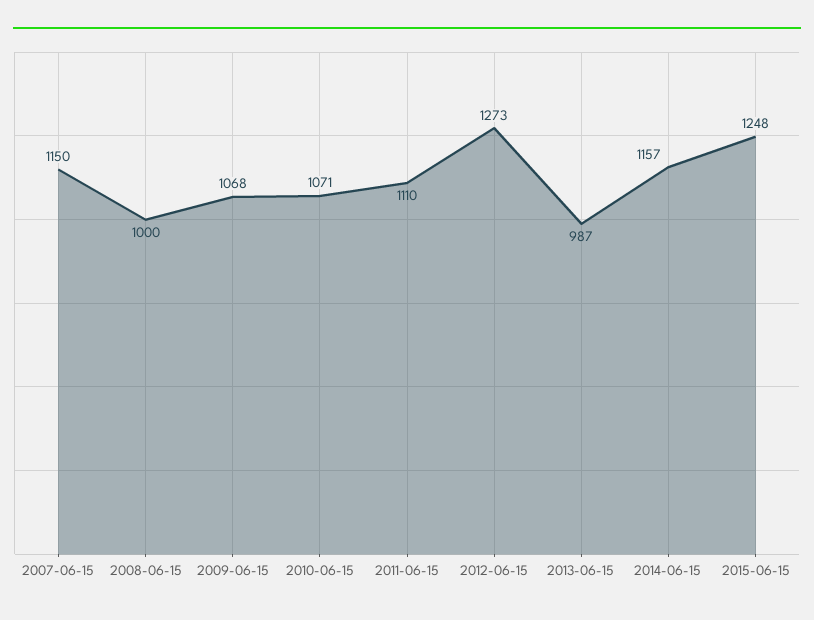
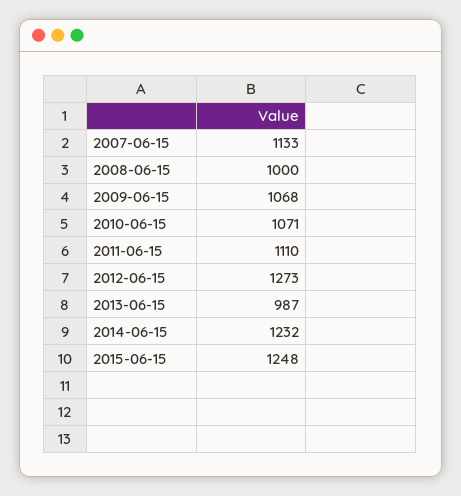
2007-06-15: 1150 -> 1133
2014-06-15: 1157 -> 1232

